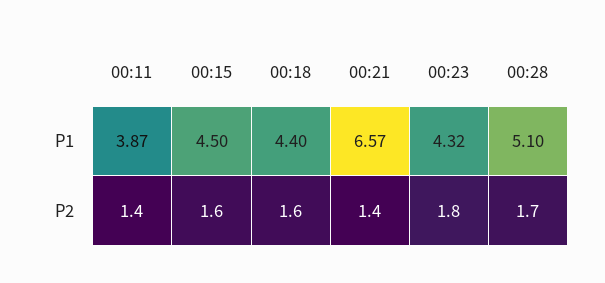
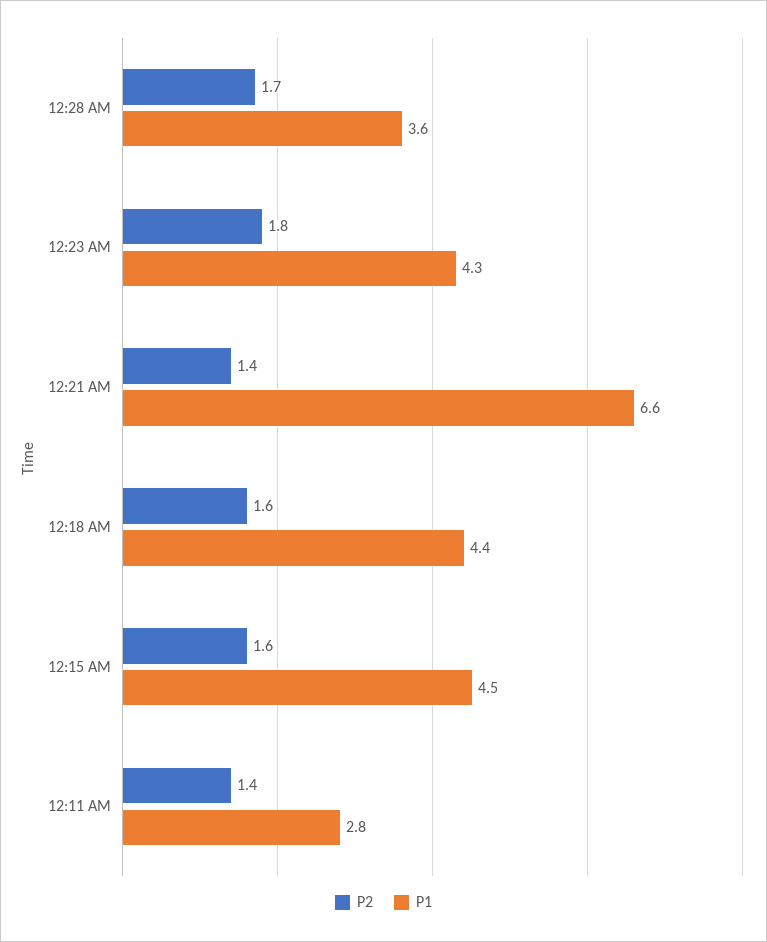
P1, 00:11: 3.87 -> 2.8
P1, 00:28: 5.1 -> 3.6

